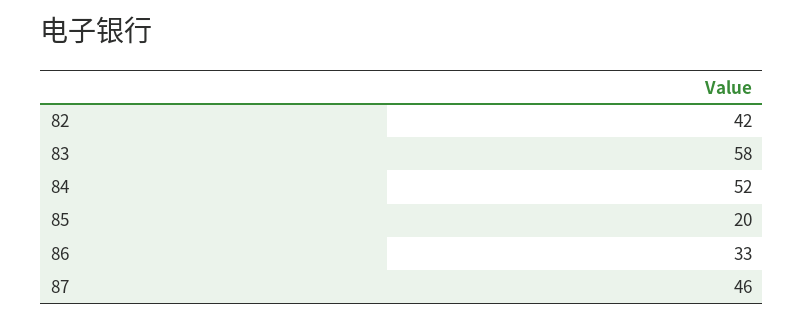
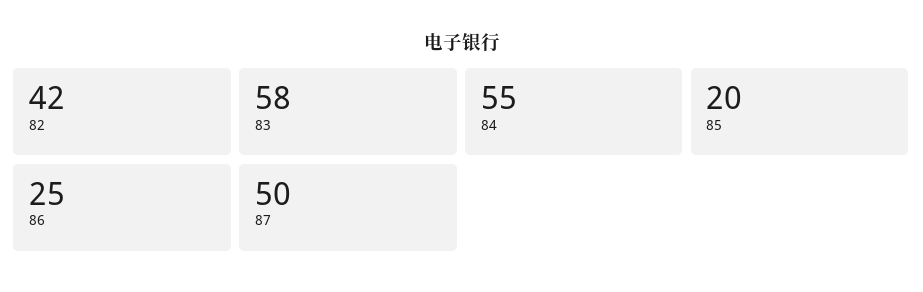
84: 52 -> 55
86: 33 -> 25
87: 46 -> 50

